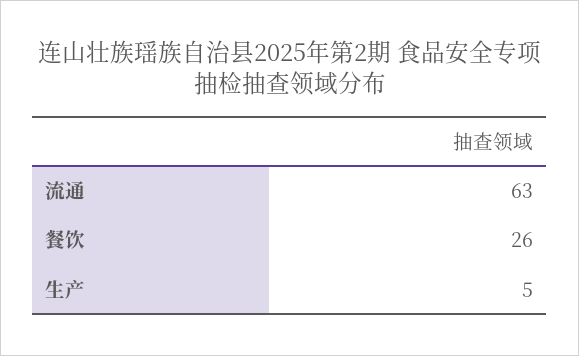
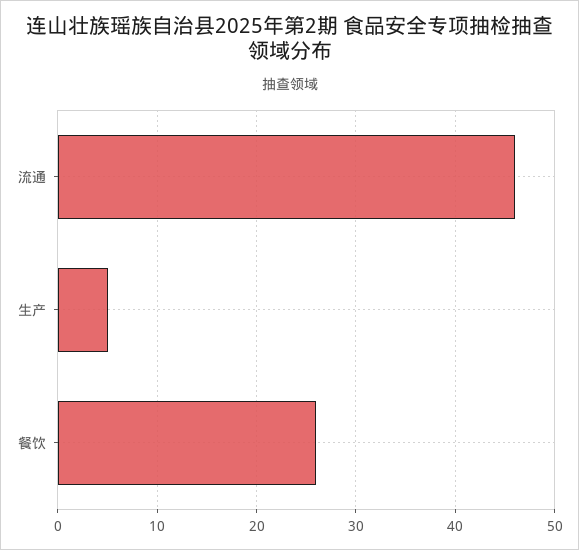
流通: 63 -> 46

